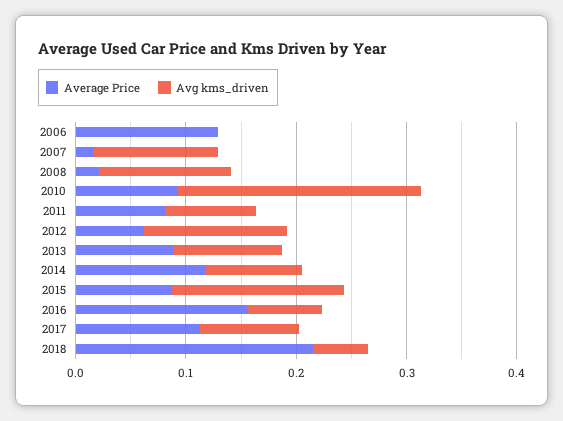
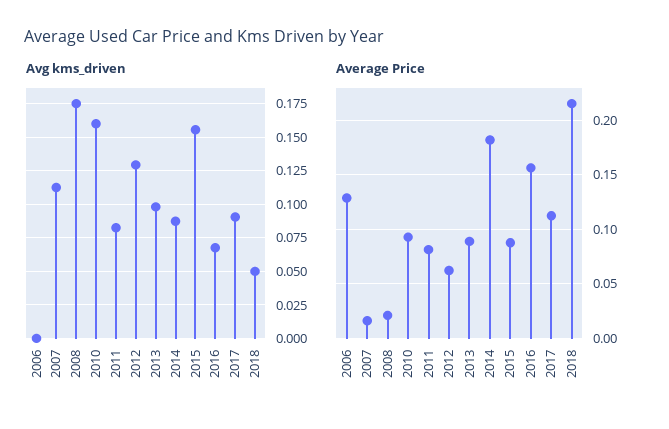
Avg kms_driven, 2008: 0.12 -> 0.175
Avg kms_driven, 2010: 0.22 -> 0.16
Average Price, 2014: 0.12 -> 0.18

